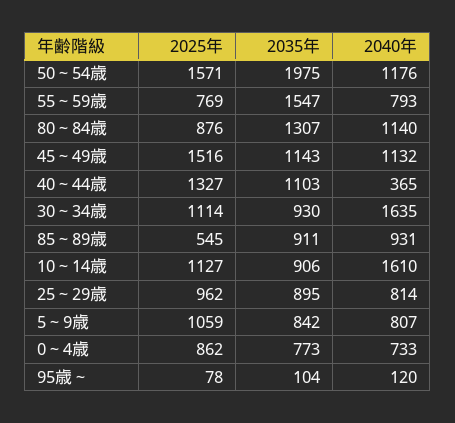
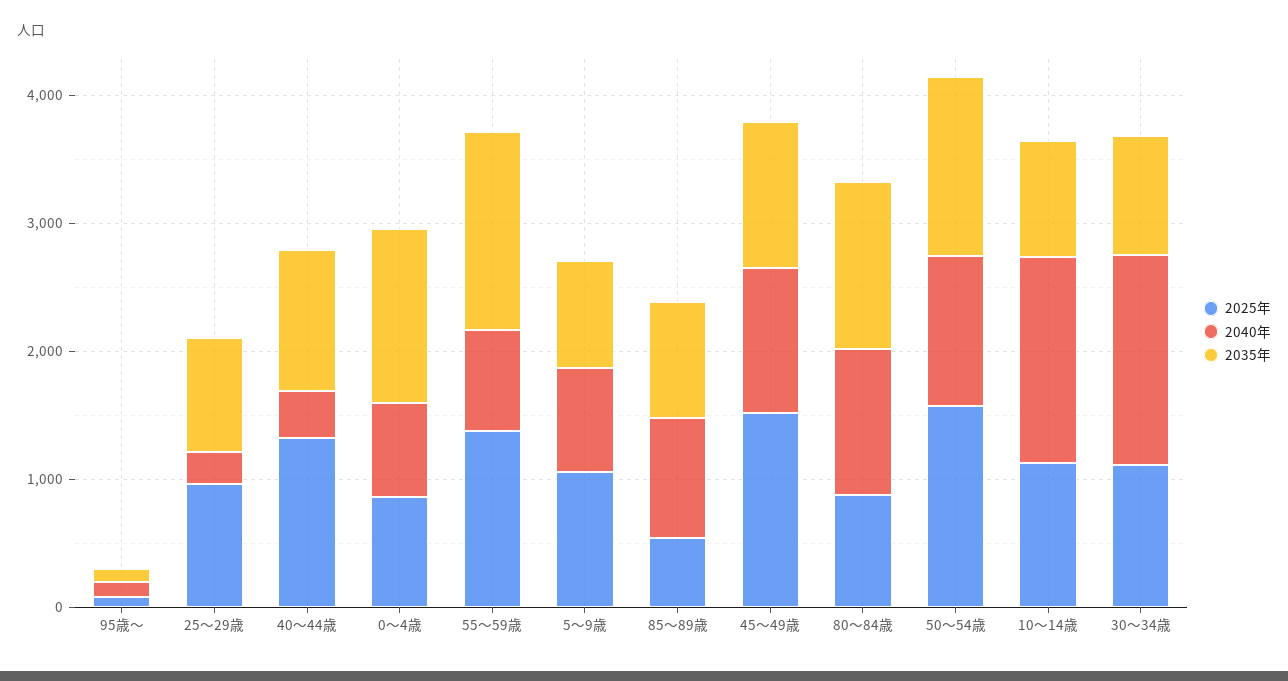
2035年, 50～54歳: 1975 -> 1400
2025年, 55～59歳: 769 -> 1400
2040年, 25～29歳: 814 -> 200
2035年, 0～4歳: 773 -> 1400

